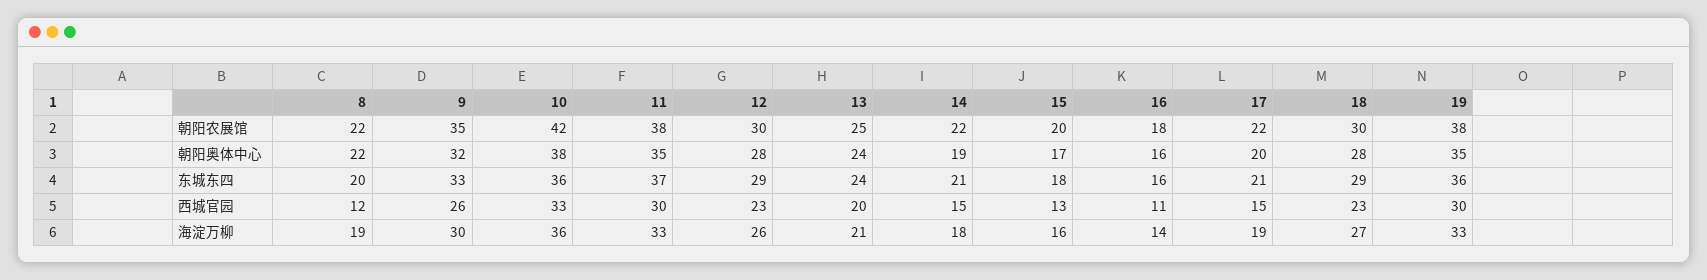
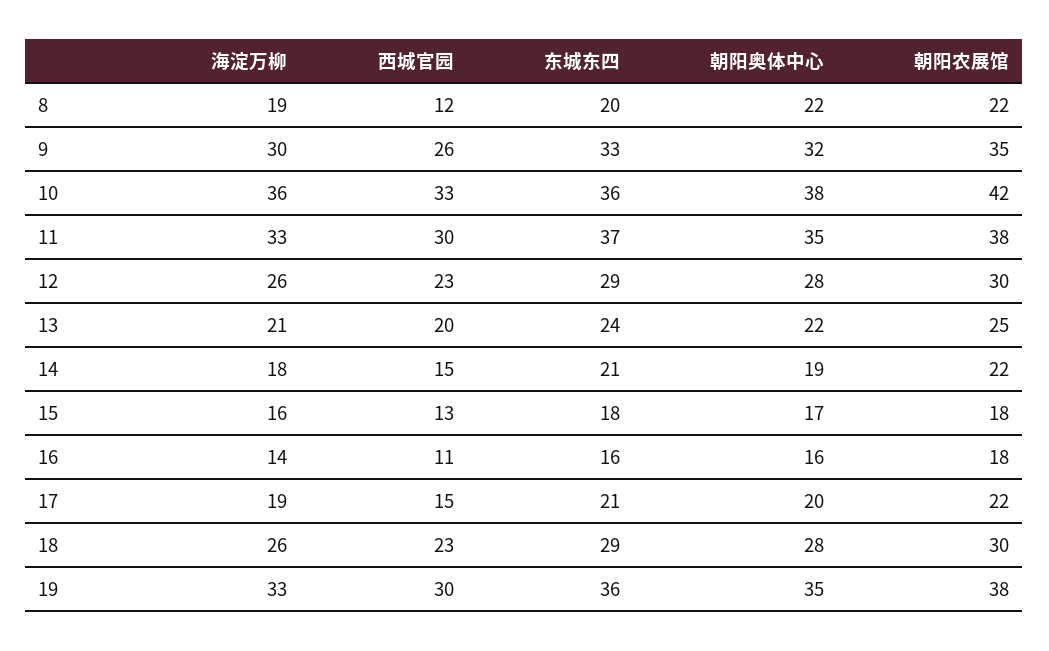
15, 朝阳农展馆: 20 -> 18
13, 朝阳奥体中心: 24 -> 22
18, 海淀万柳: 27 -> 26

